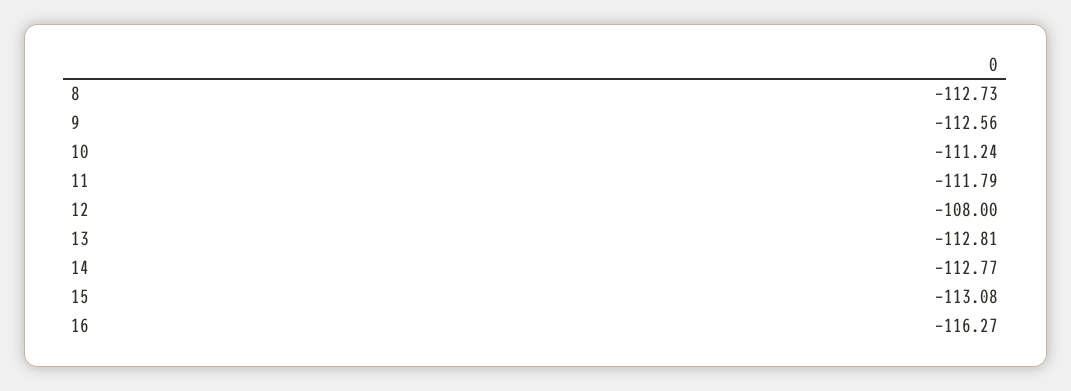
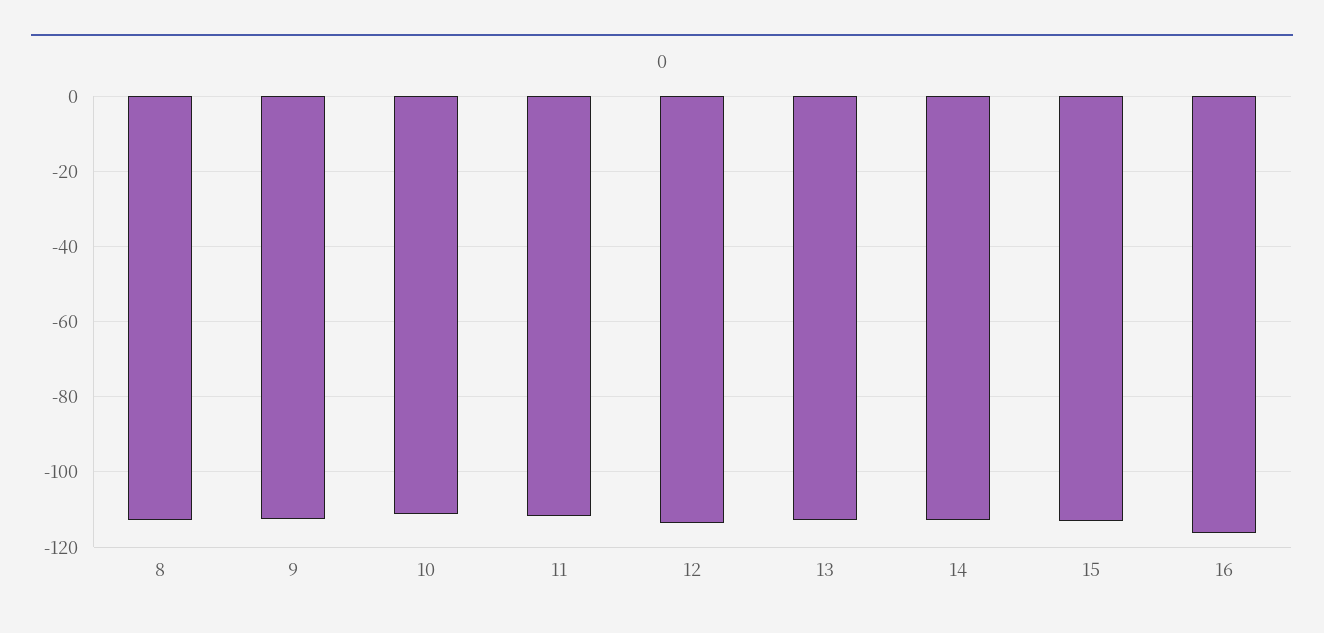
12: -108 -> -114

